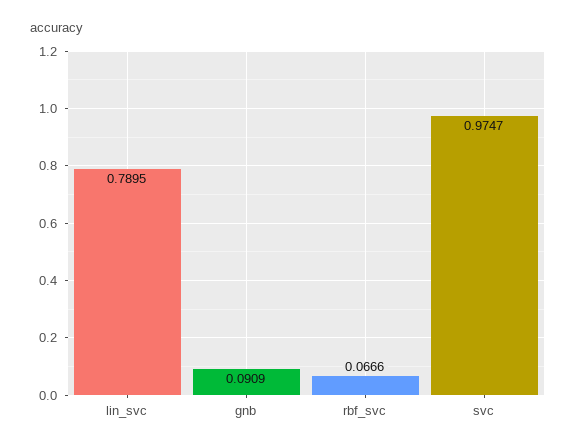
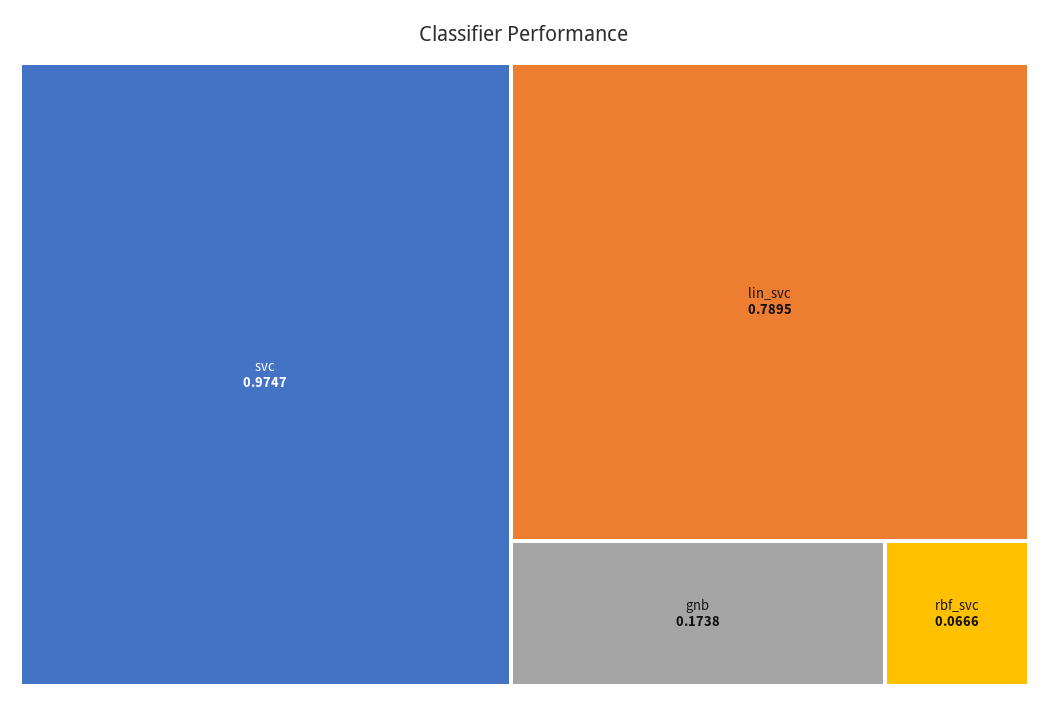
gnb: 0.0909 -> 0.1738

